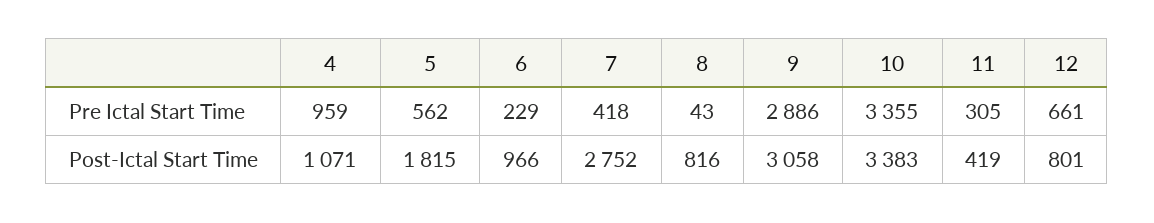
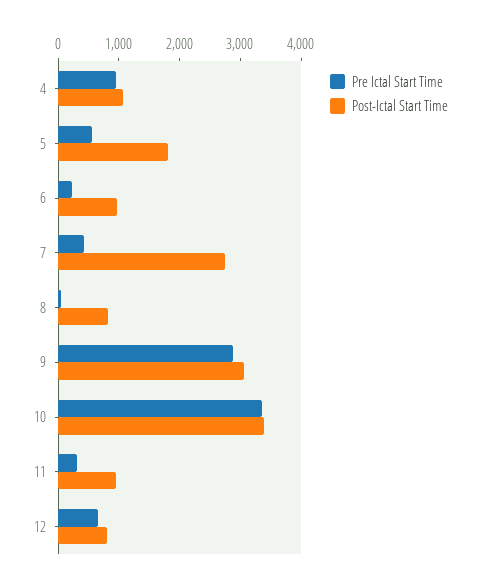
Post-Ictal Start Time, 11: 419 -> 1000

